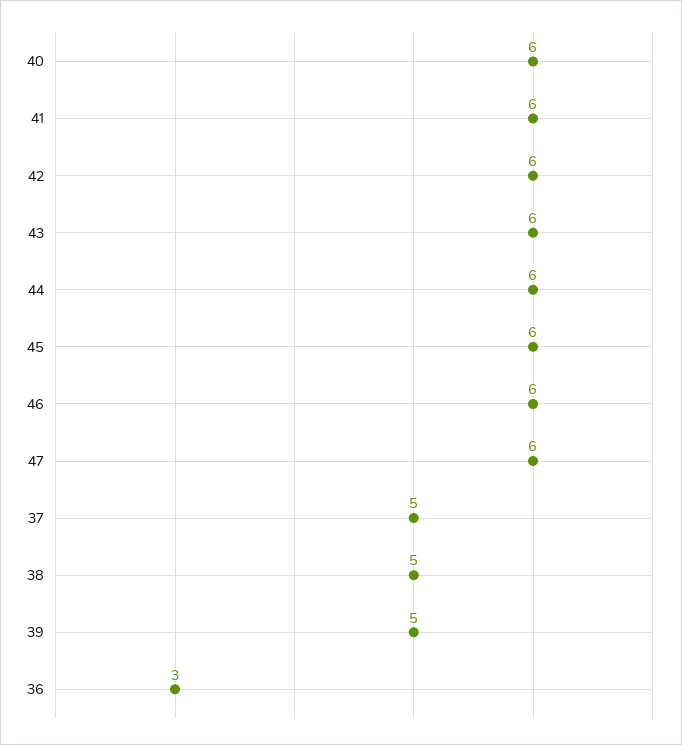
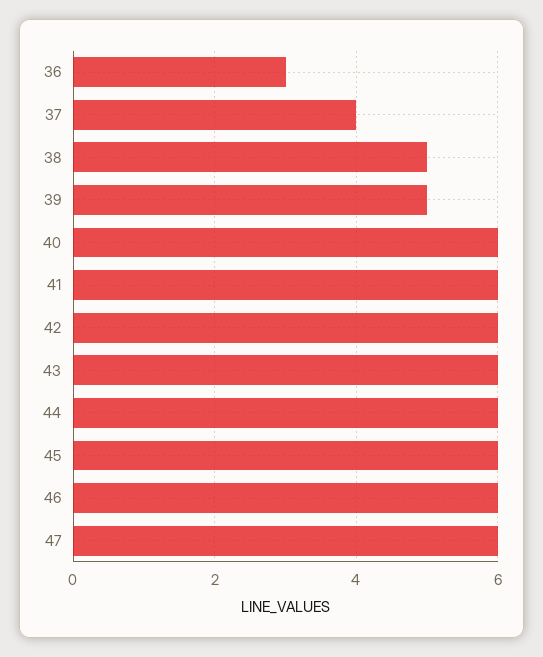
37: 5 -> 4

